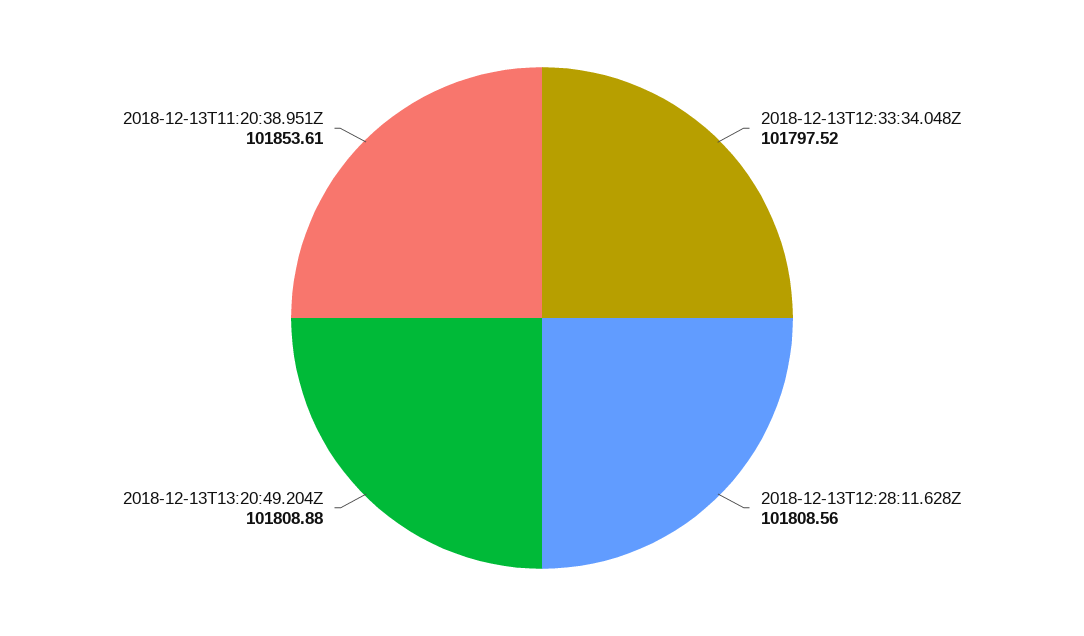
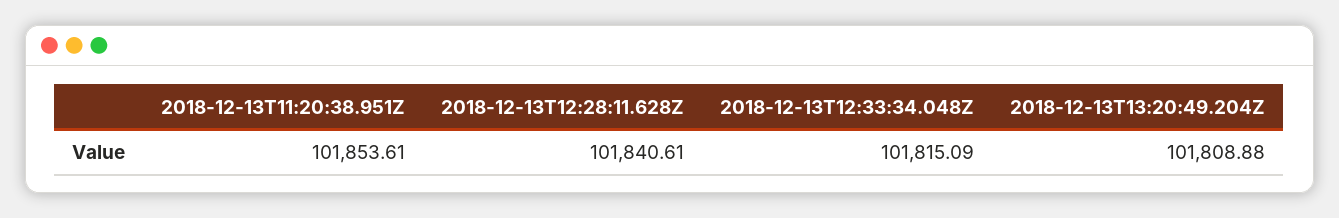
2018-12-13T12:33:34.048Z: 101797.52 -> 101815.09
2018-12-13T12:28:11.628Z: 101808.56 -> 101840.61

